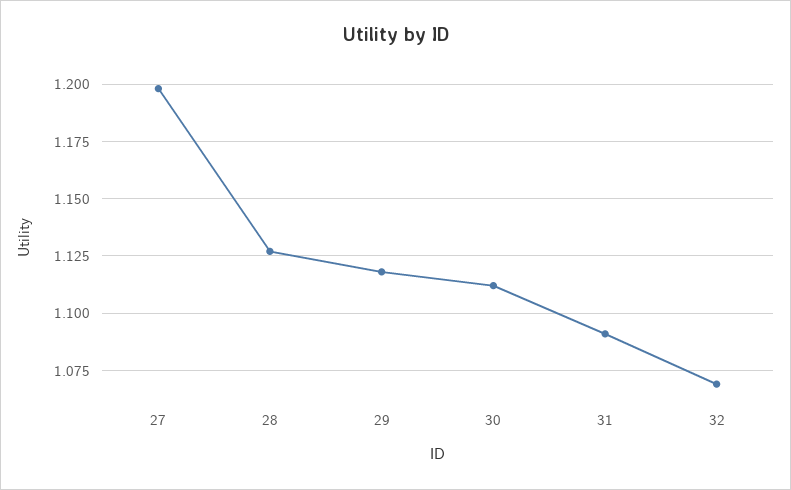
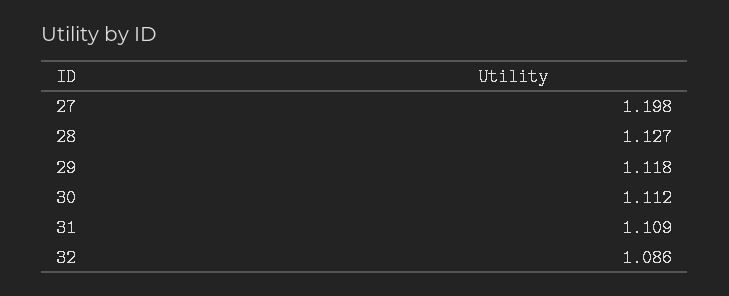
31: 1.09 -> 1.109
32: 1.07 -> 1.086

